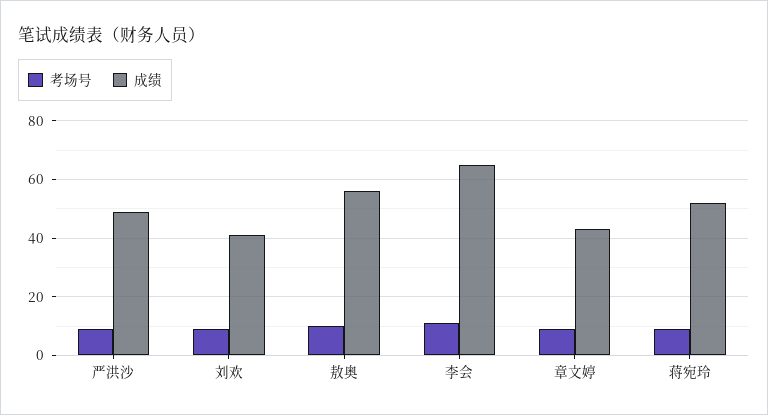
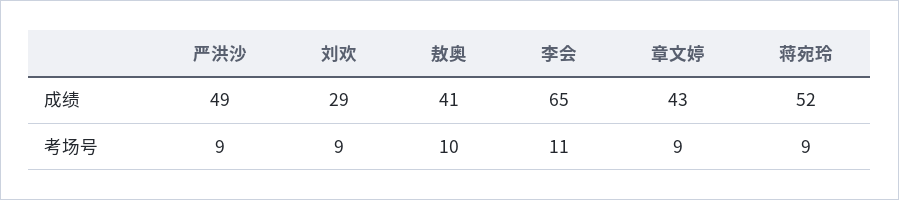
成绩, 刘欢: 40 -> 29
成绩, 敖奥: 55 -> 41

